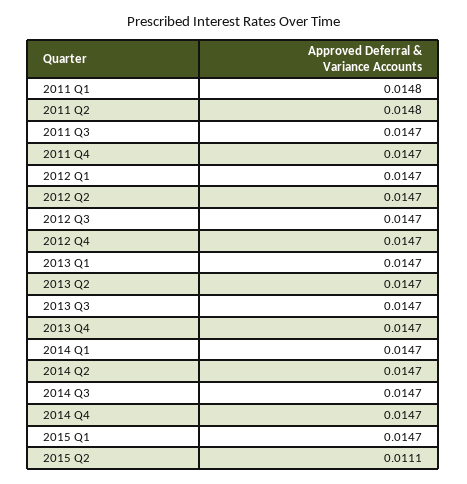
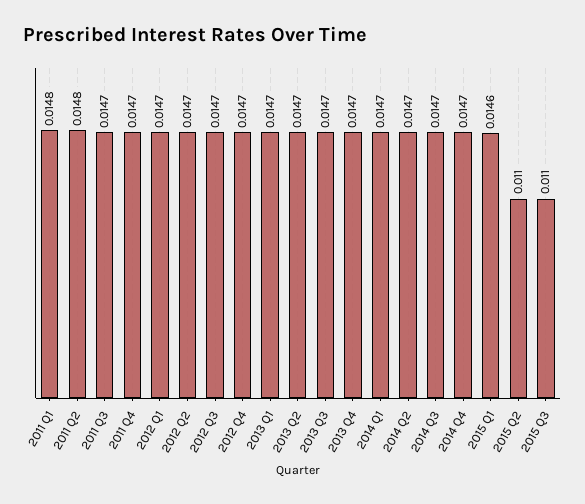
2015 Q1: 0.0147 -> 0.0146
2015 Q2: 0.0111 -> 0.011
2015 Q3: none -> 0.011

